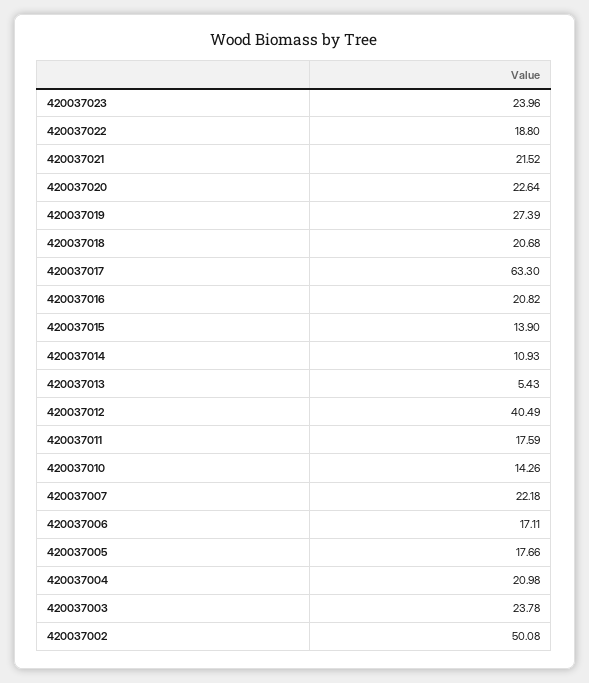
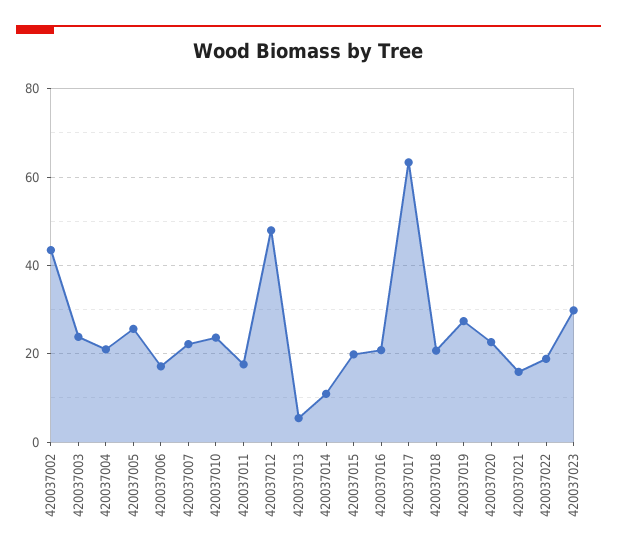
420037023: 23.96 -> 30
420037021: 21.52 -> 16
420037015: 13.9 -> 20
420037012: 40.49 -> 48
420037010: 14.26 -> 24
420037005: 17.66 -> 26
420037002: 50.08 -> 44

